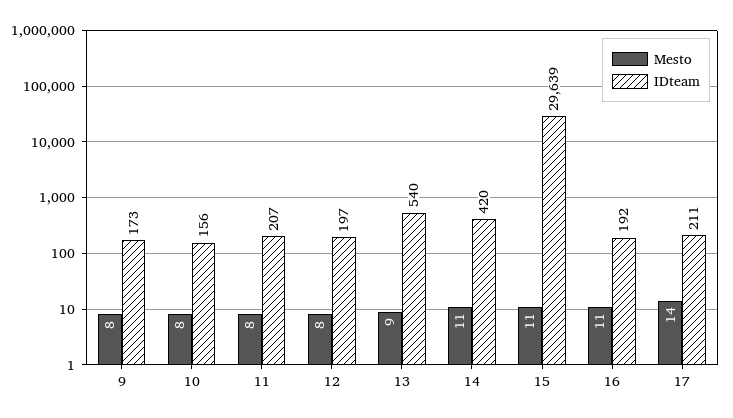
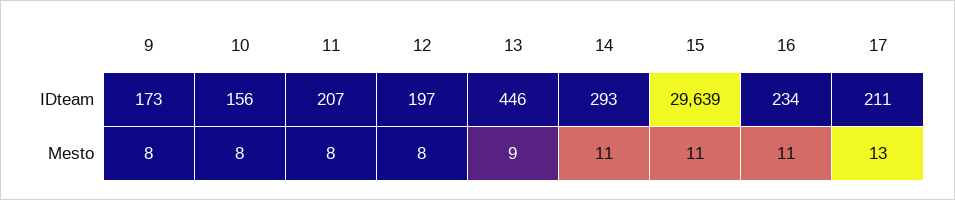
IDteam, 13: 540 -> 446
IDteam, 14: 420 -> 293
IDteam, 16: 192 -> 234
Mesto, 17: 14 -> 13

